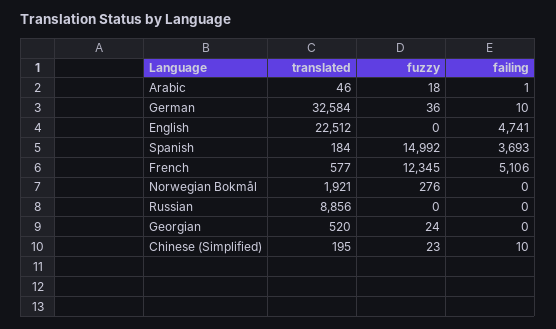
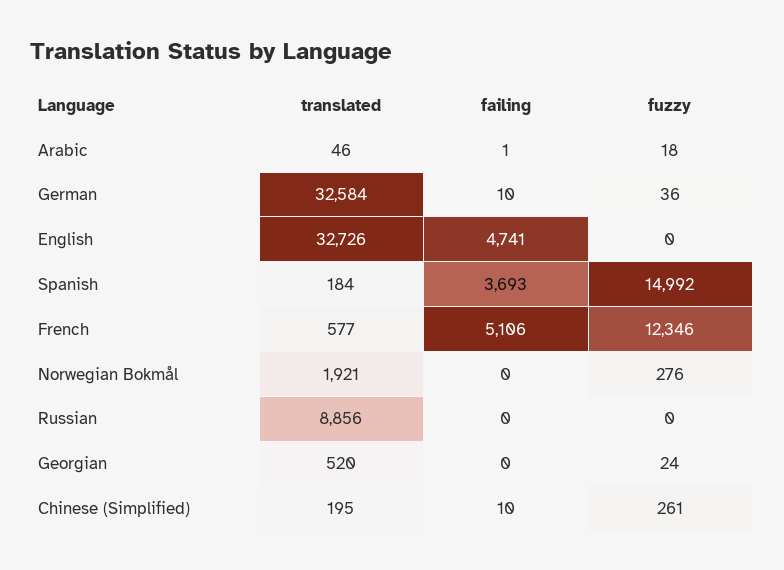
translated, English: 22512 -> 32726
fuzzy, French: 12345 -> 12346
fuzzy, Chinese (Simplified): 23 -> 261

